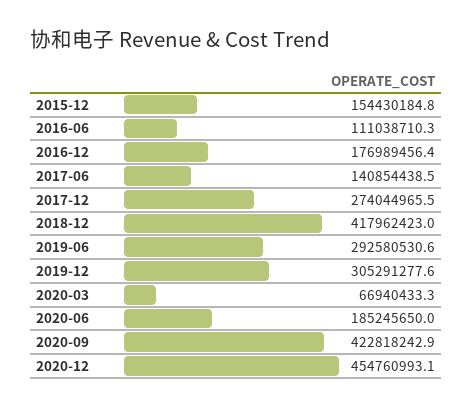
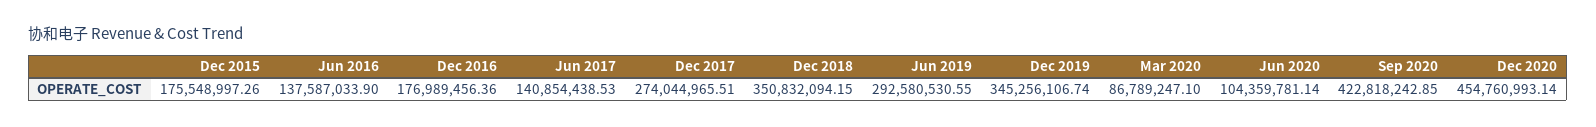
2015-12: 154430184.8 -> 175548997.26
2016-06: 111038710.3 -> 137587033.9
2018-12: 417962423 -> 350832094.15
2019-12: 305291277.6 -> 345256106.74
2020-03: 66940433.3 -> 86789247.1
2020-06: 185245650 -> 104359781.14

